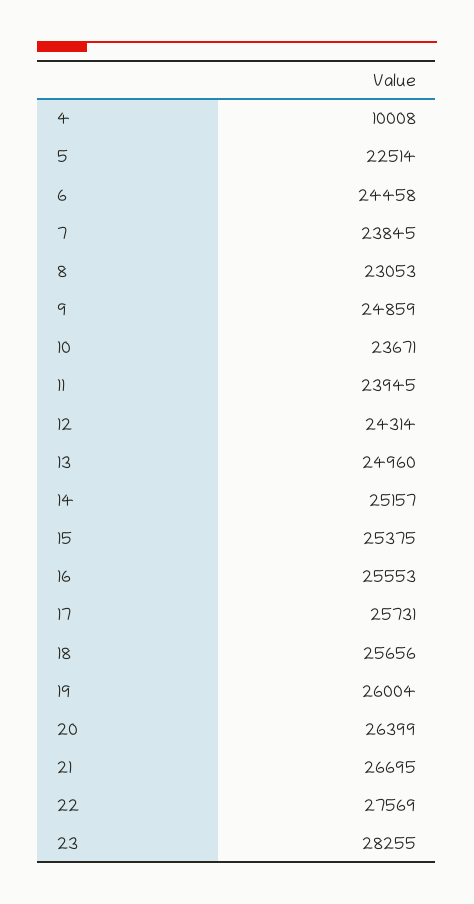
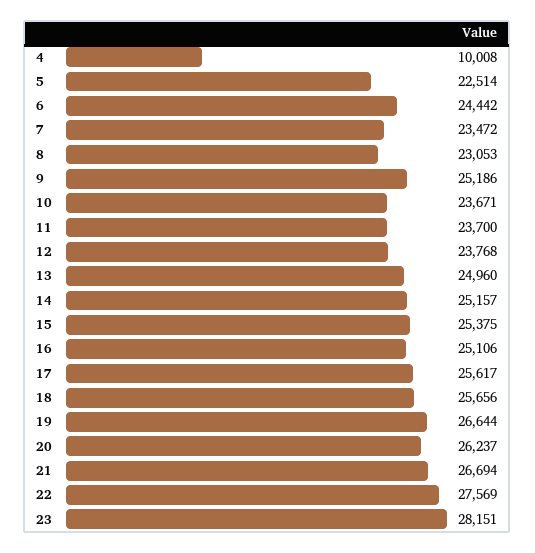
6: 24458 -> 24442
7: 23845 -> 23472
9: 24859 -> 25186
11: 23945 -> 23700
12: 24314 -> 23768
16: 25553 -> 25106
17: 25731 -> 25617
19: 26004 -> 26644
20: 26399 -> 26237
21: 26695 -> 26694
23: 28255 -> 28151

